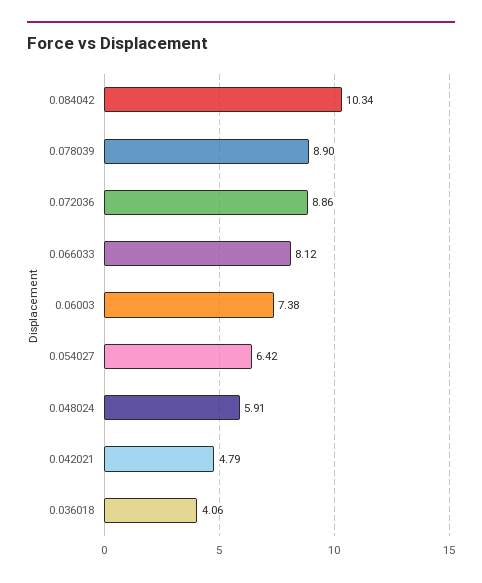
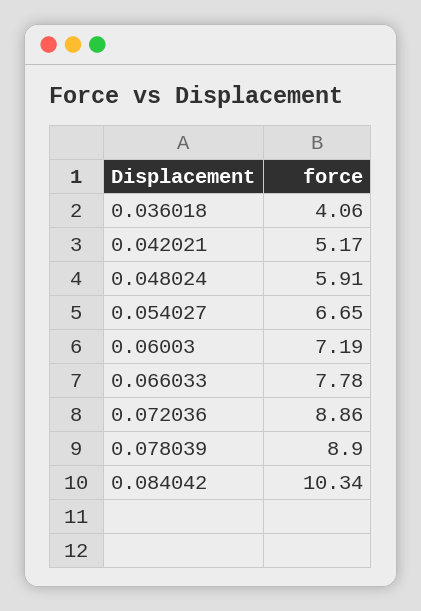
0.066033: 8.12 -> 7.78
0.06003: 7.38 -> 7.19
0.054027: 6.42 -> 6.65
0.042021: 4.79 -> 5.17

